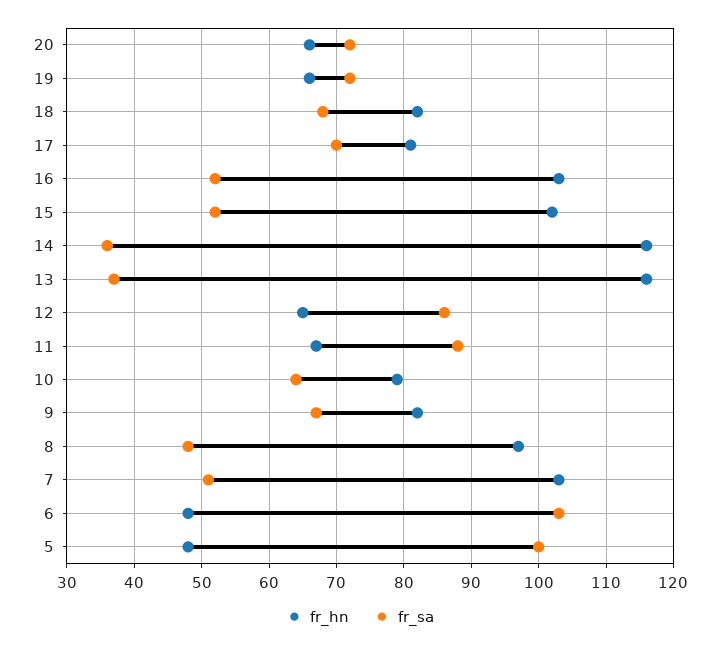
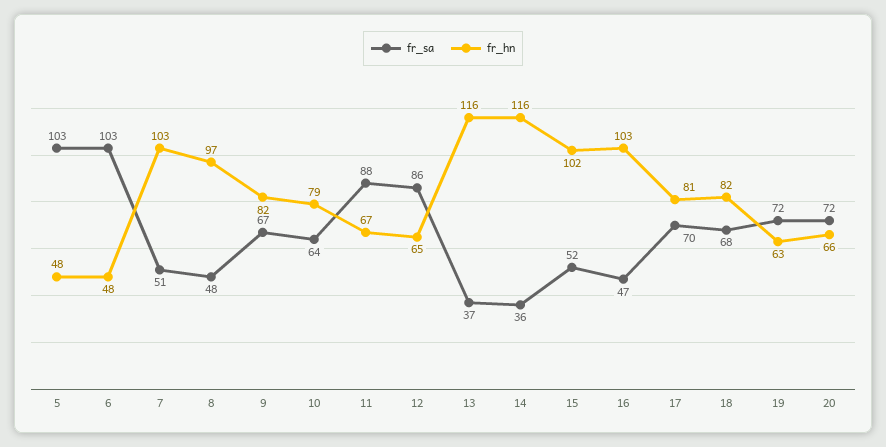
fr_hn, 19: 66 -> 63
fr_sa, 16: 52 -> 47
fr_sa, 5: 100 -> 103

